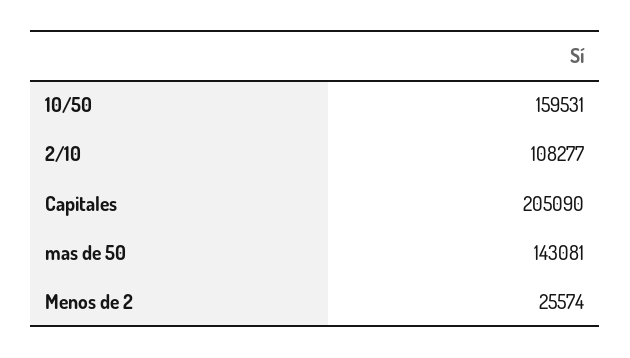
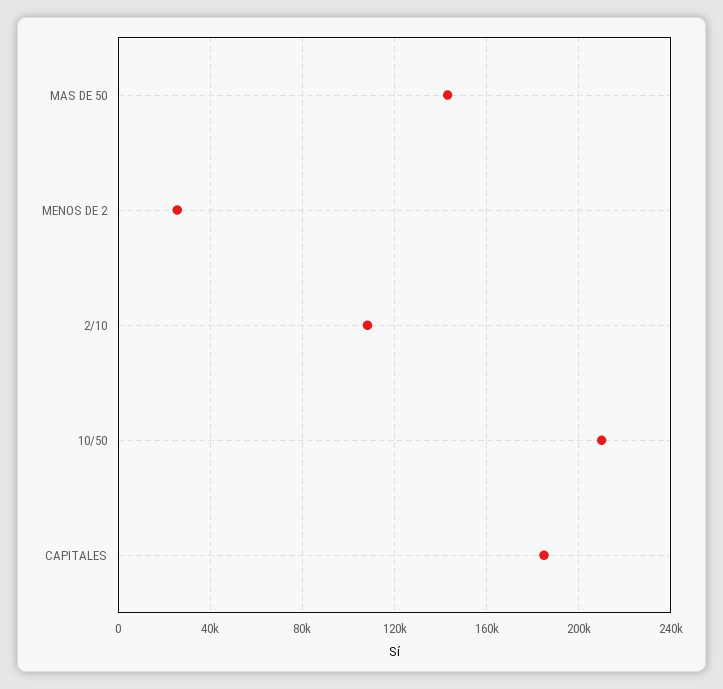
10/50: 159531 -> 210000
Capitales: 205090 -> 185000

